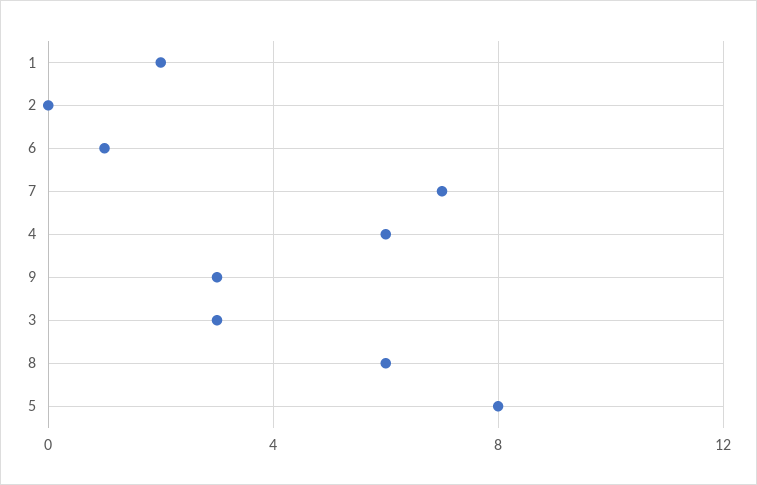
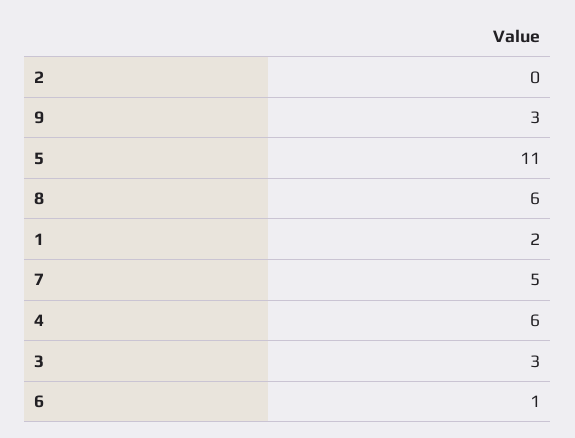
7: 7 -> 5
5: 8 -> 11

